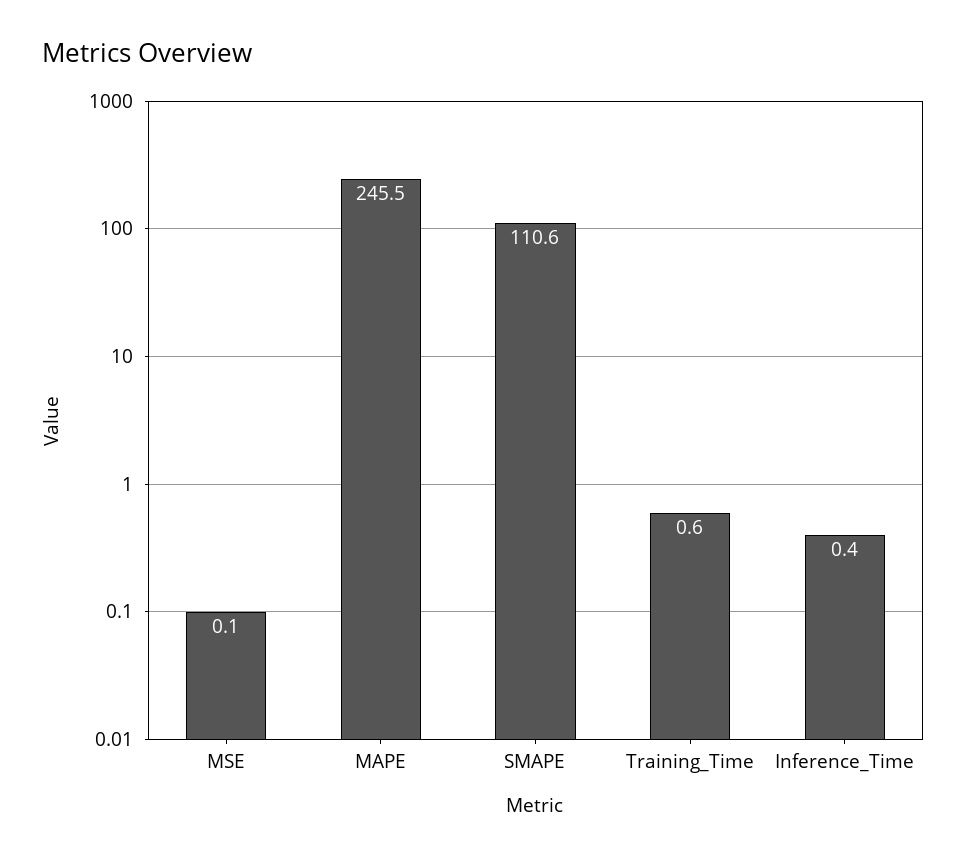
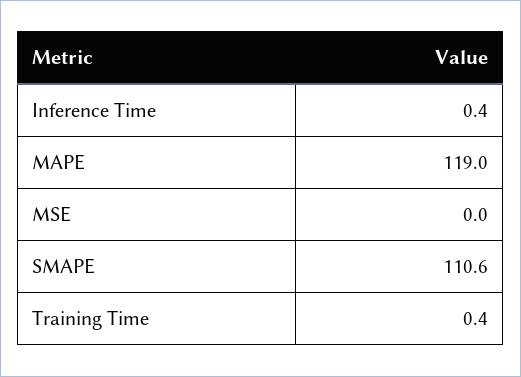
MSE: 0.1 -> 0
MAPE: 245.5 -> 119
Training_Time: 0.6 -> 0.4

